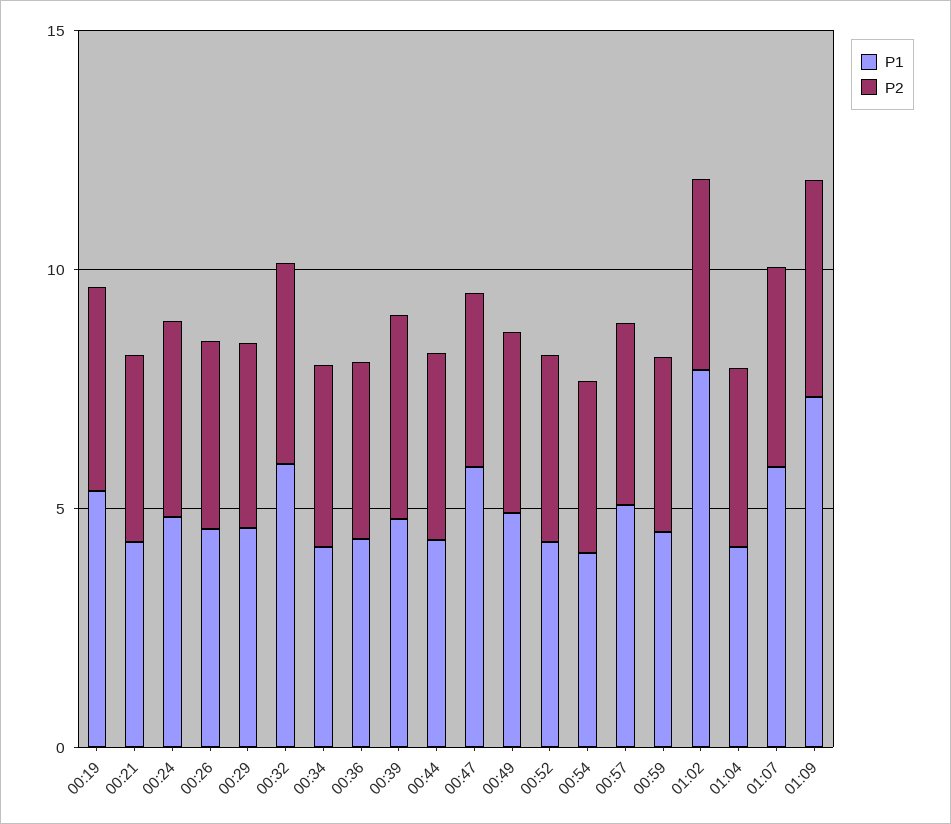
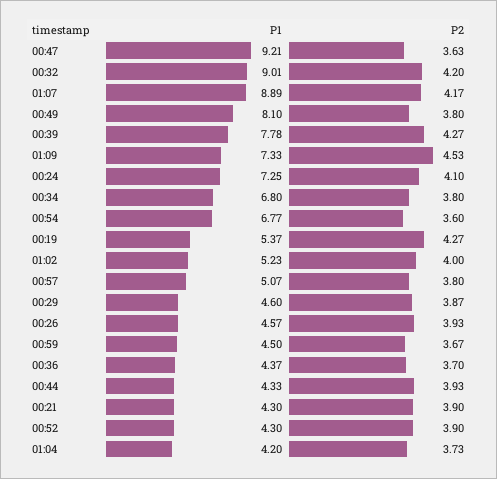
P1, 00:24: 5 -> 7.25
P1, 00:32: 6 -> 9.01
P1, 00:34: 4 -> 6.8
P1, 00:39: 5 -> 7.78
P1, 00:47: 6 -> 9.21
P1, 00:49: 5 -> 8.1
P1, 00:54: 4 -> 6.77
P1, 01:02: 8 -> 5.23
P1, 01:07: 6 -> 8.89

